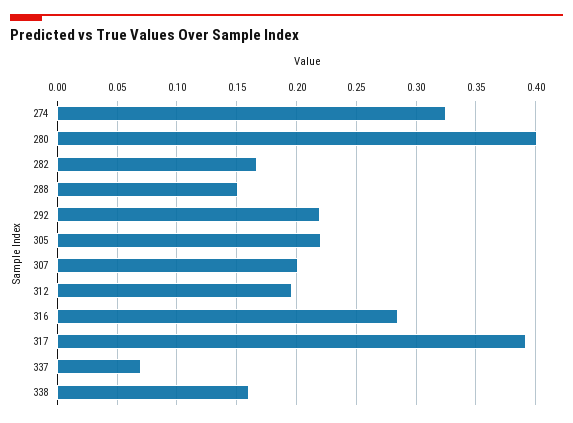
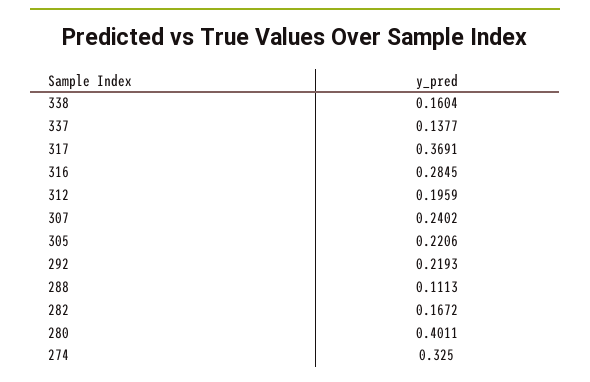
288: 0.15 -> 0.1113
307: 0.2 -> 0.2402
317: 0.39 -> 0.3691
337: 0.07 -> 0.1377

